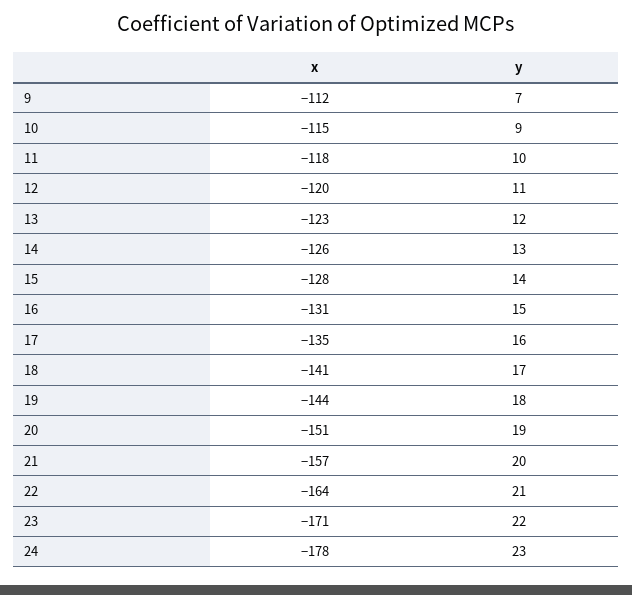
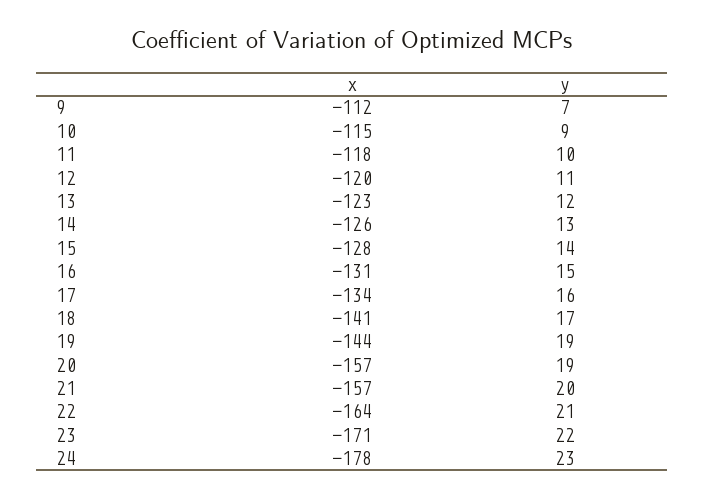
x, 17: -135 -> -134
y, 19: 18 -> 19
x, 20: -151 -> -157

